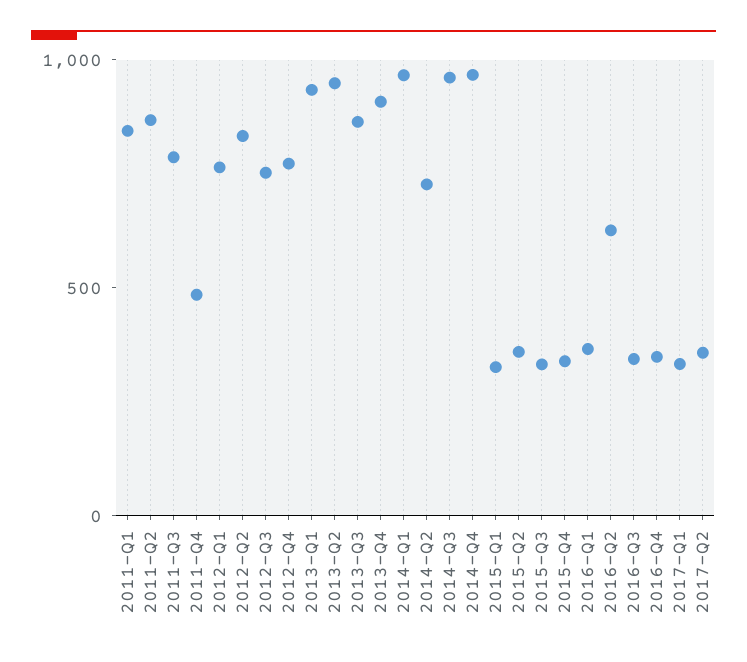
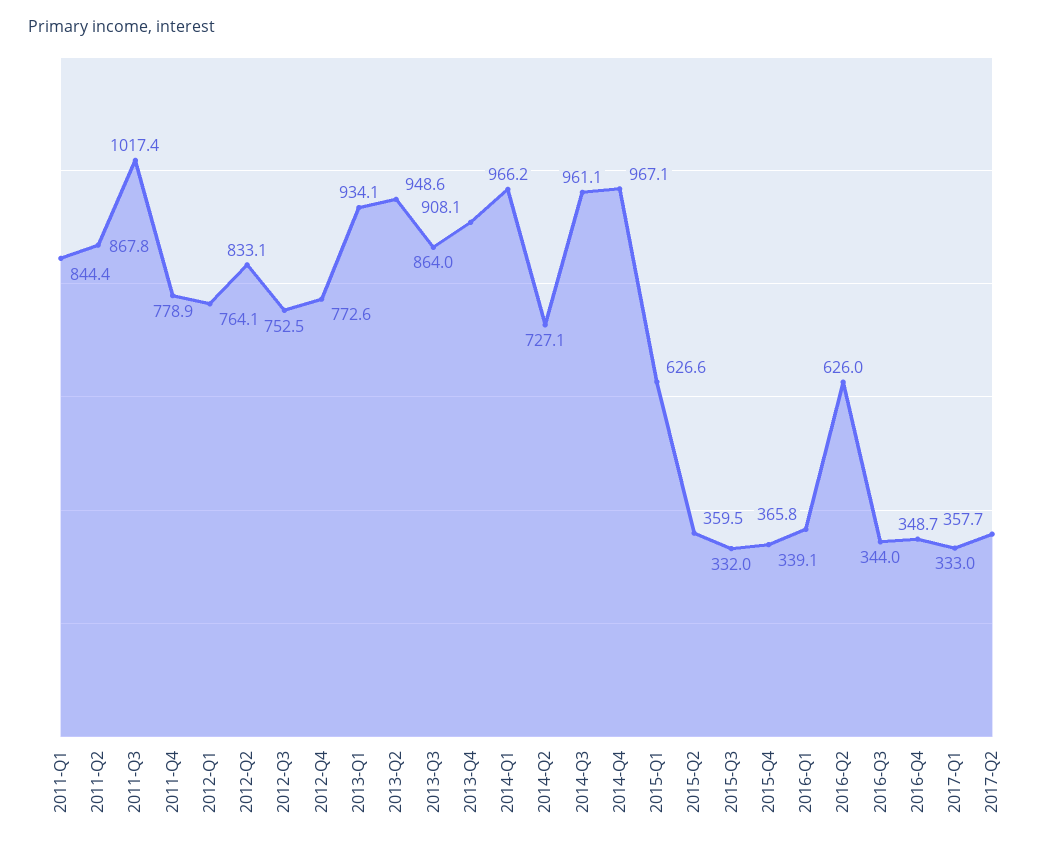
2011-Q3: 800 -> 1017.4
2011-Q4: 500 -> 778.9
2015-Q1: 300 -> 626.6

